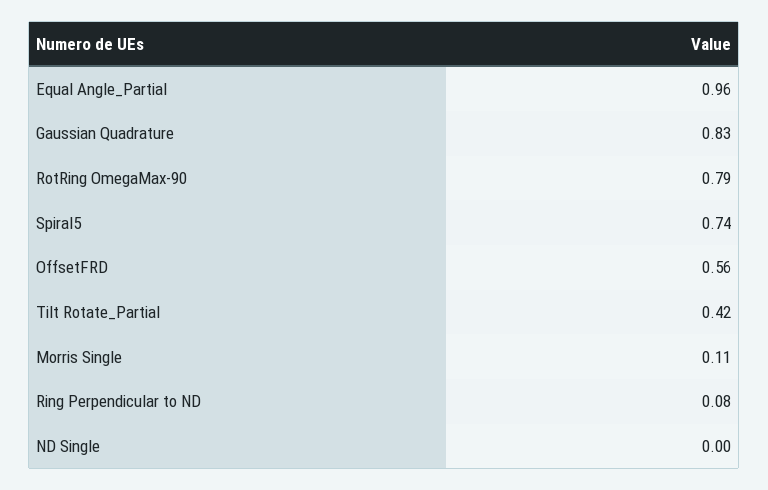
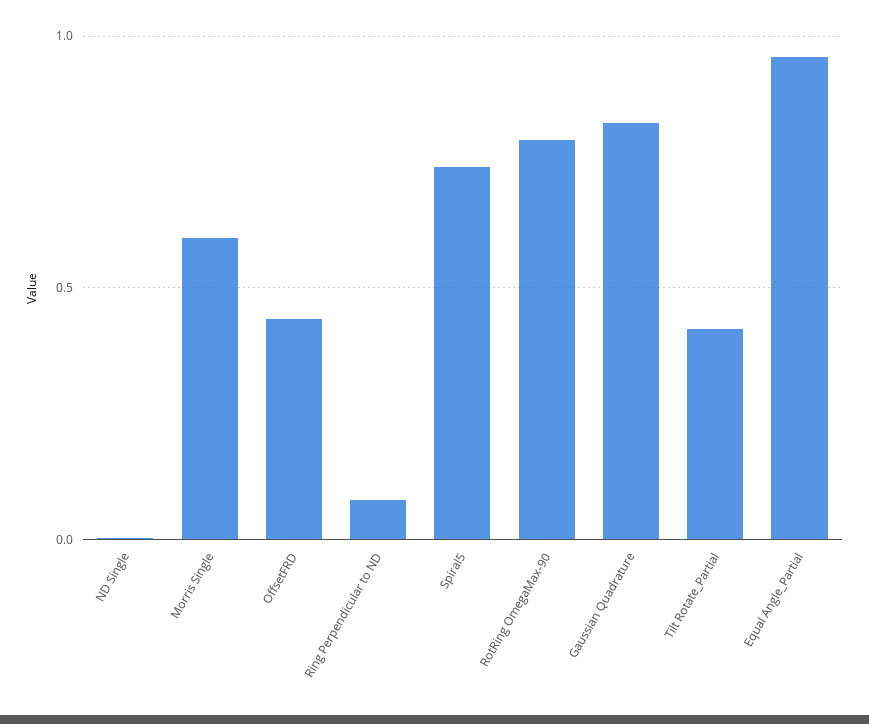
OffsetFRD: 0.56 -> 0.45
Morris Single: 0.11 -> 0.6

